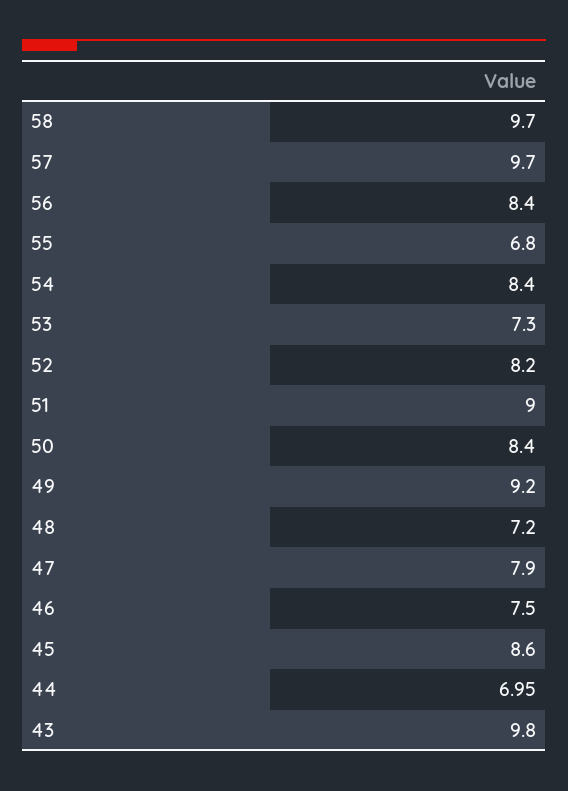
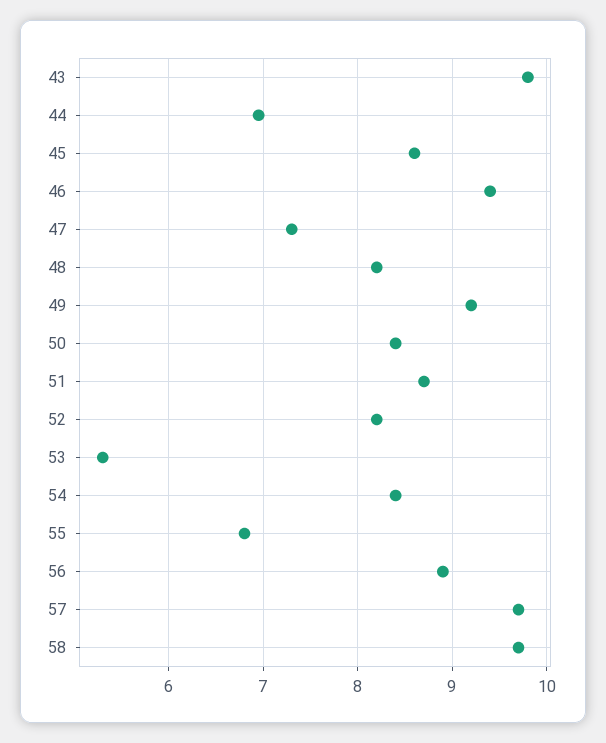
56: 8.4 -> 8.9
53: 7.3 -> 5.3
51: 9 -> 8.7
48: 7.2 -> 8.2
47: 7.9 -> 7.3
46: 7.5 -> 9.4

